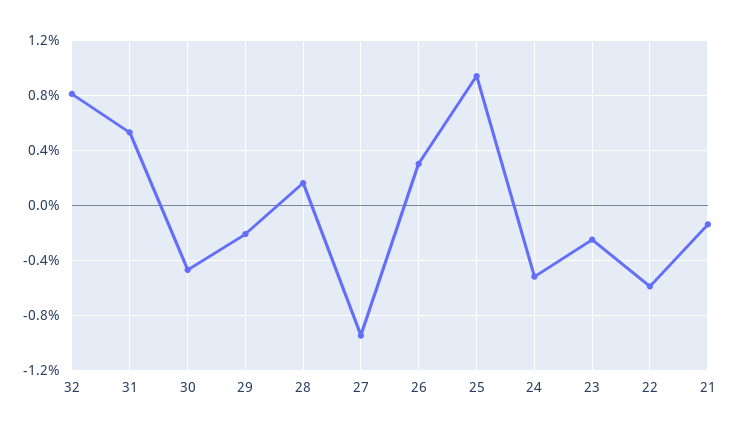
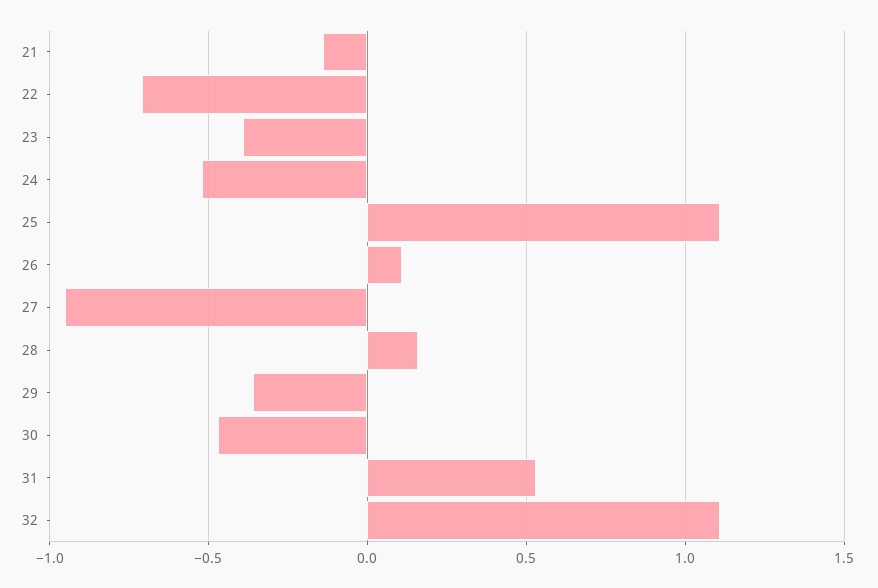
32: 0.8 -> 1.1
29: -0.2 -> -0.35
26: 0.3 -> 0.1
25: 0.95 -> 1.1
23: -0.25 -> -0.4
22: -0.6 -> -0.7

